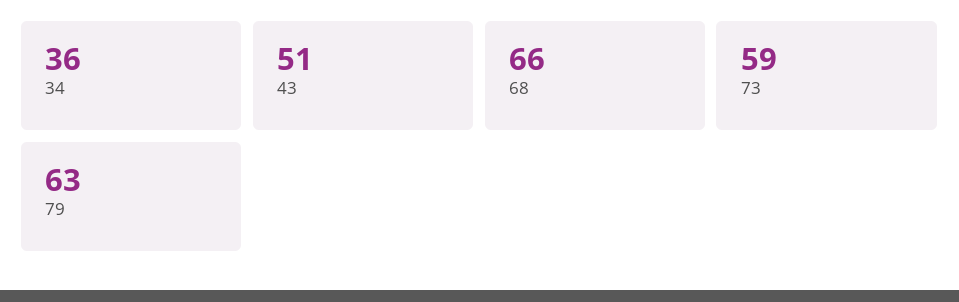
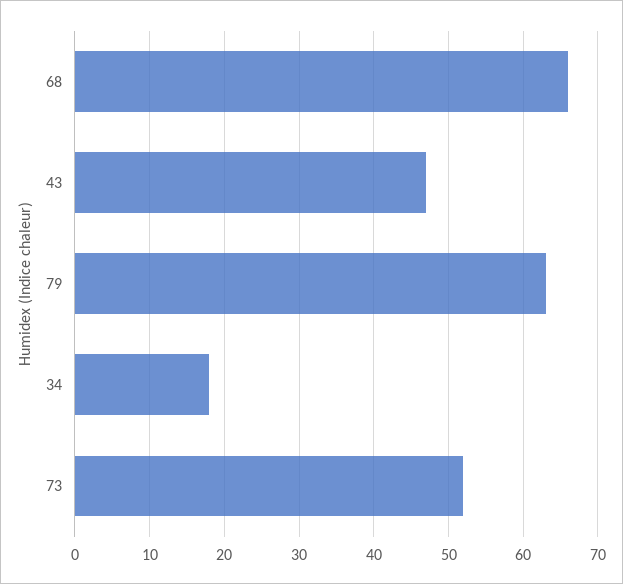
34: 36 -> 18
43: 51 -> 47
73: 59 -> 52

